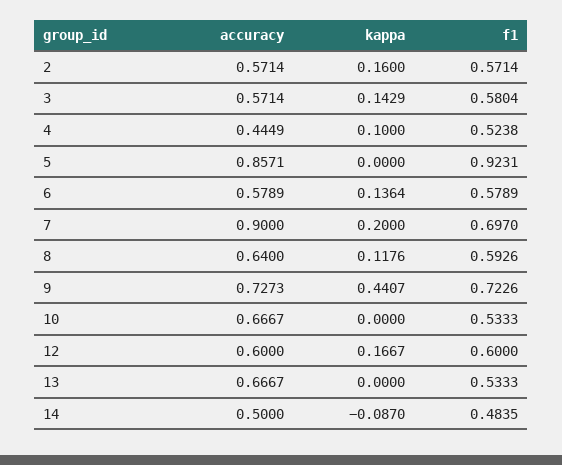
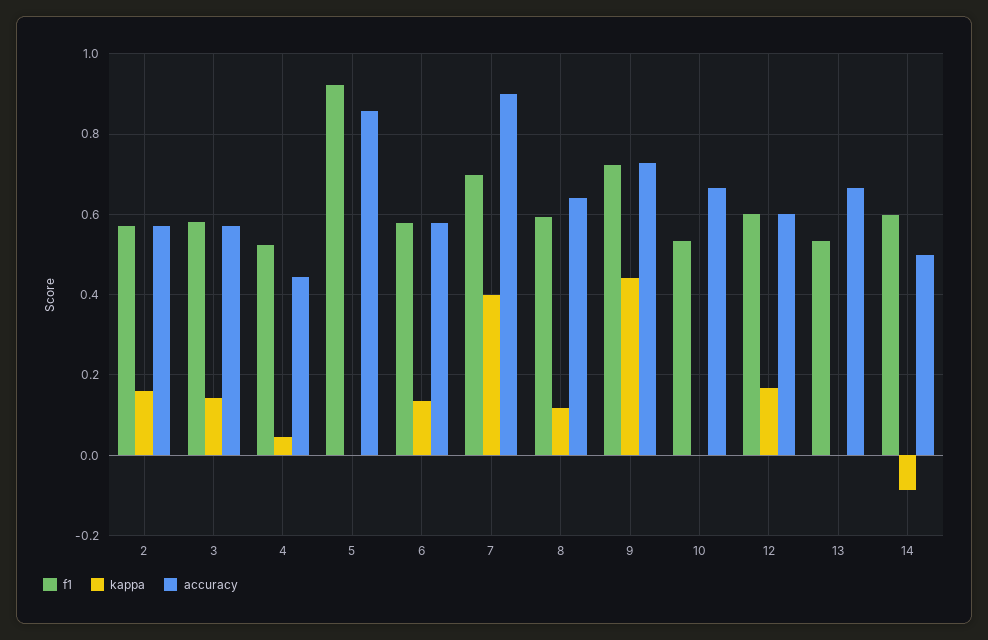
kappa, 4: 0.1 -> 0.04
kappa, 7: 0.2 -> 0.4
f1, 14: 0.4835 -> 0.6

